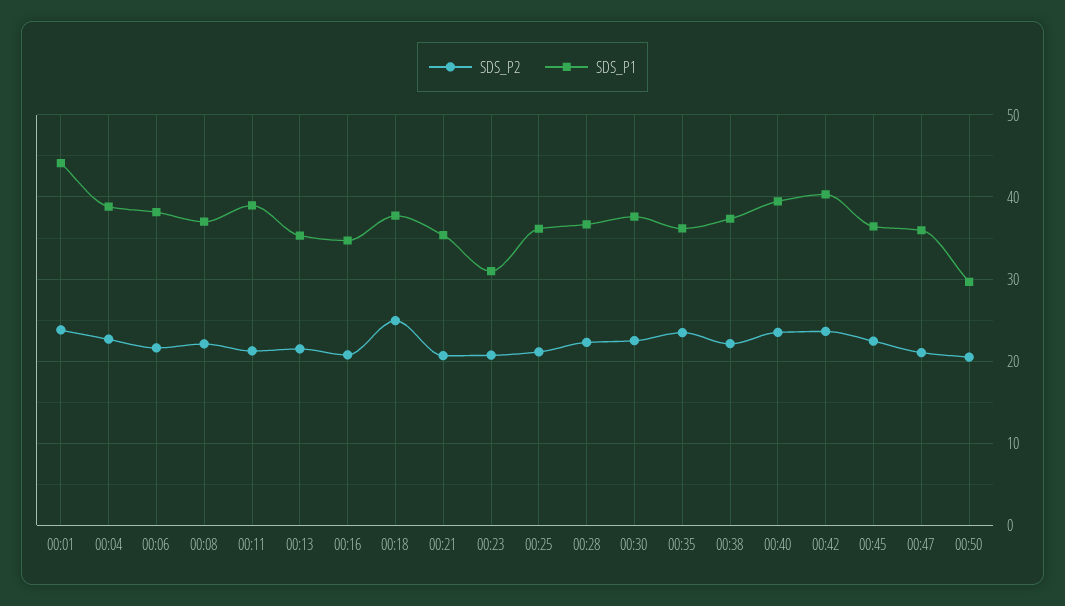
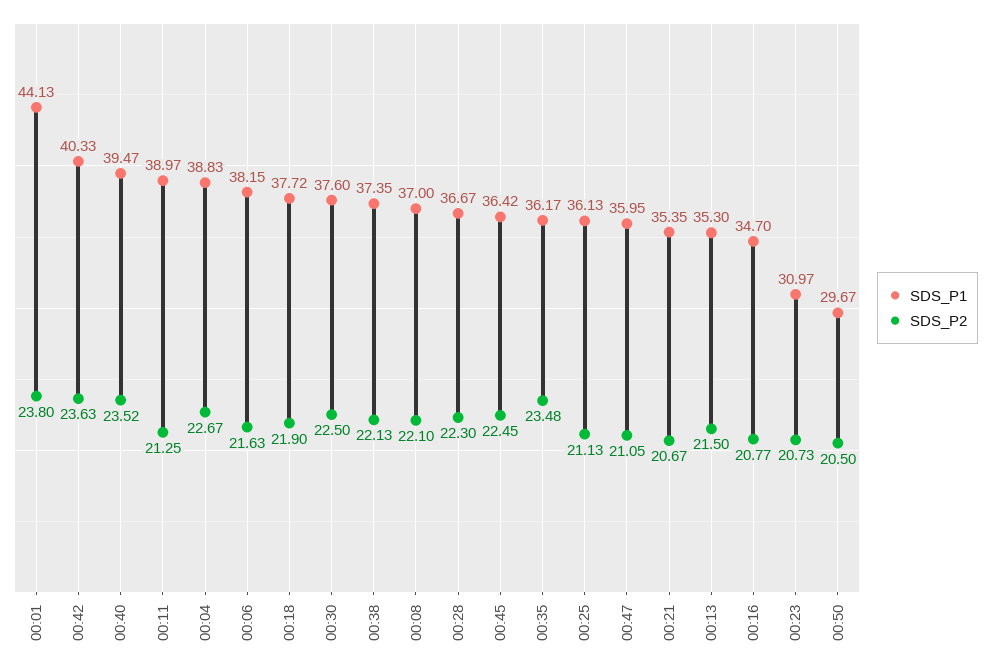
SDS_P2, 00:18: 25 -> 21.9

